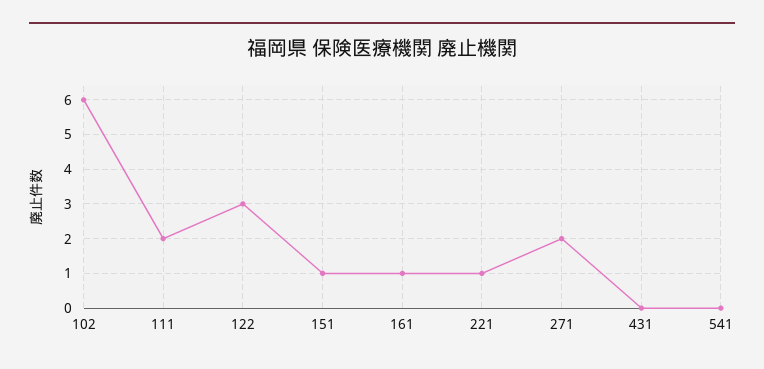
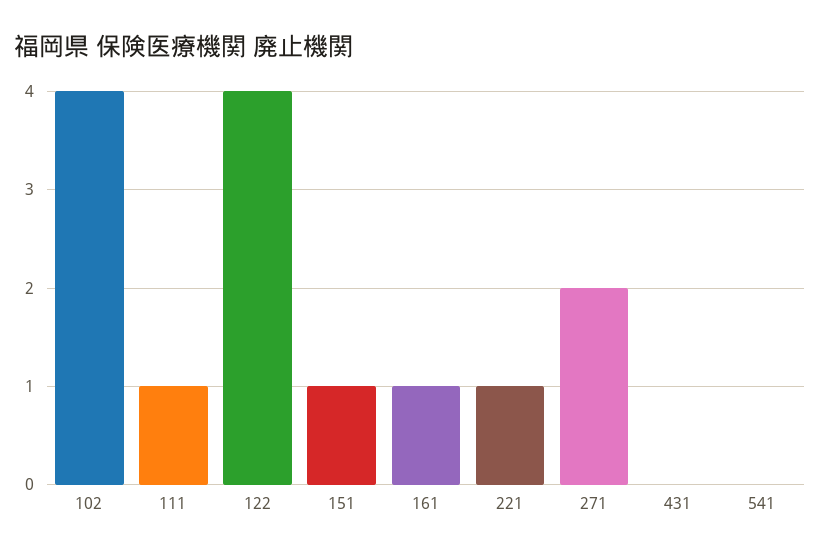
102: 6 -> 4
111: 2 -> 1
122: 3 -> 4

